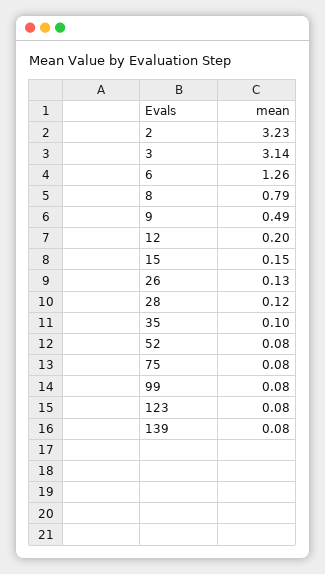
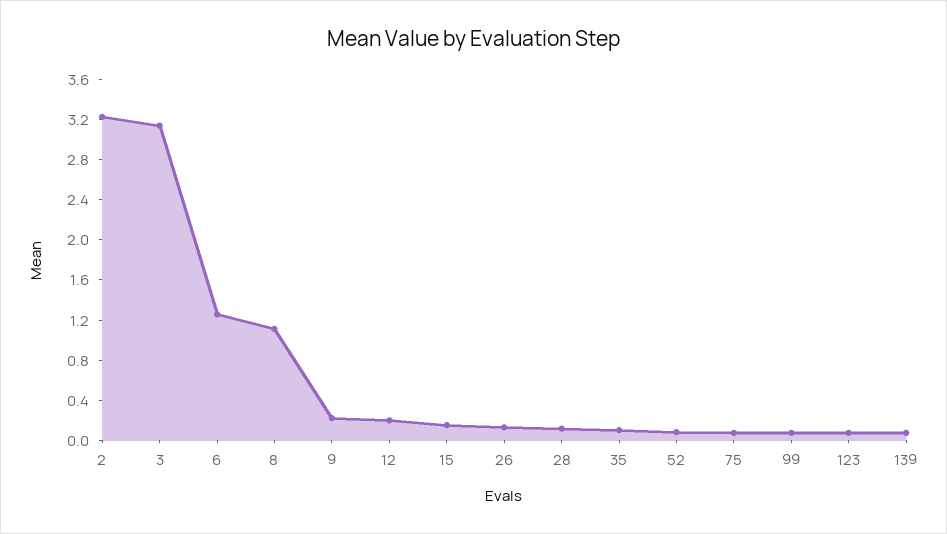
8: 0.79 -> 1.1
9: 0.49 -> 0.2

